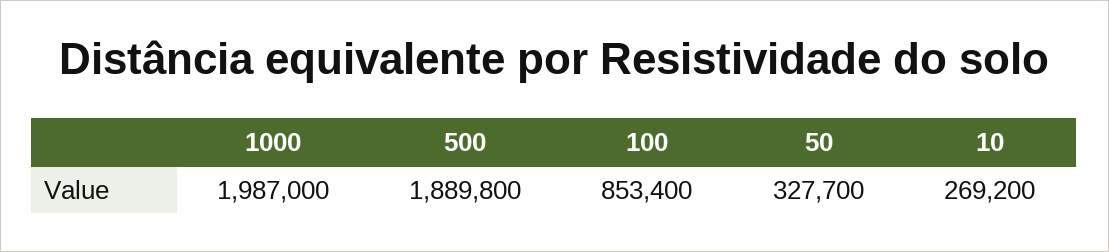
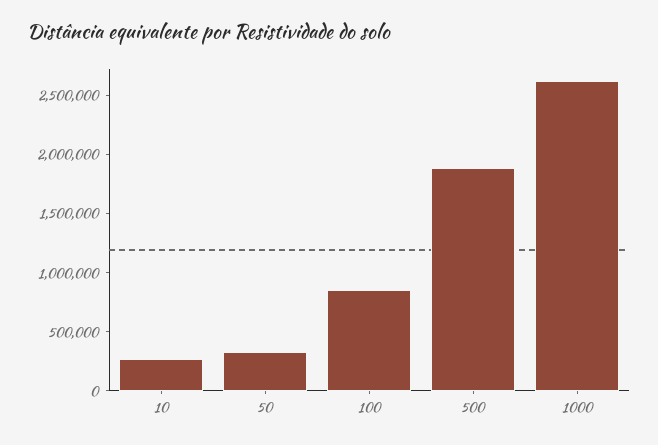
1000: 1987000 -> 2600000

